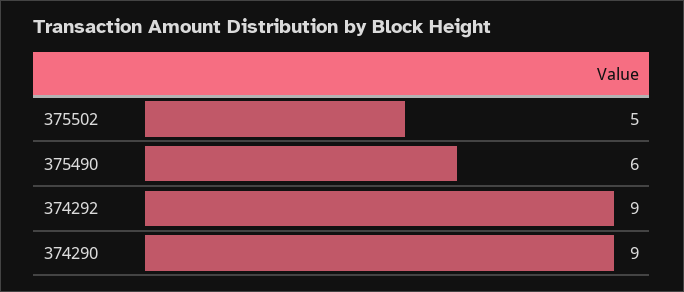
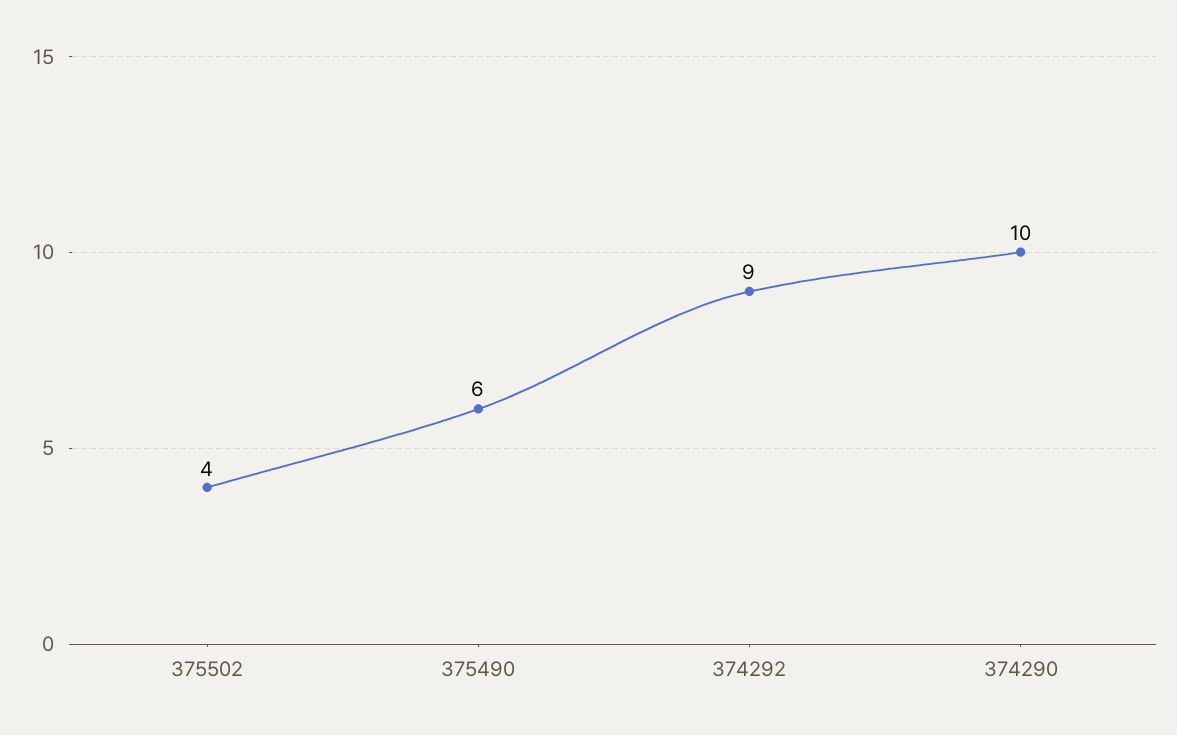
375502: 5 -> 4
374290: 9 -> 10

